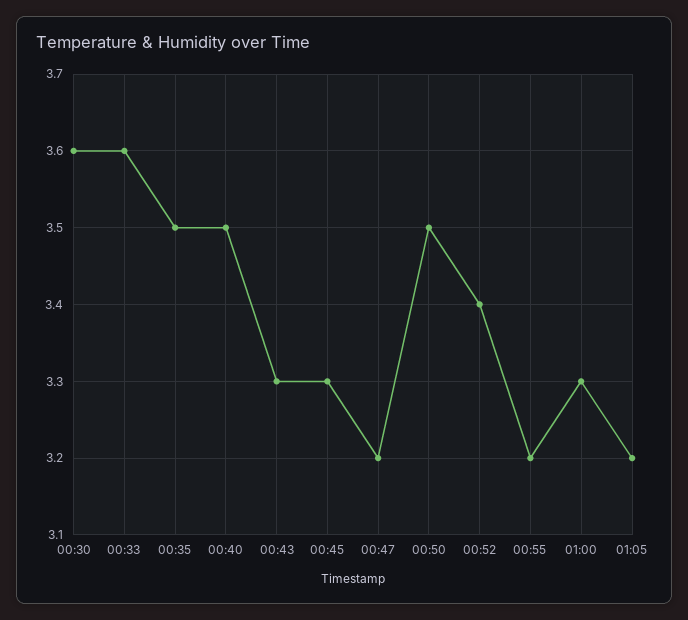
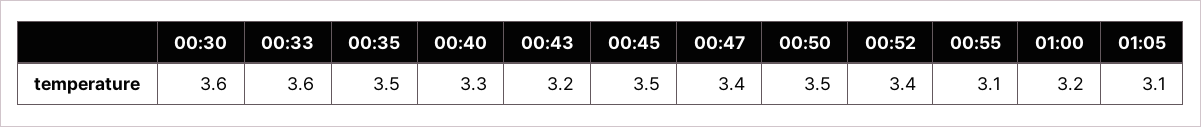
00:40: 3.5 -> 3.3
00:43: 3.3 -> 3.2
00:45: 3.3 -> 3.5
00:47: 3.2 -> 3.4
00:55: 3.2 -> 3.1
01:00: 3.3 -> 3.2
01:05: 3.2 -> 3.1

